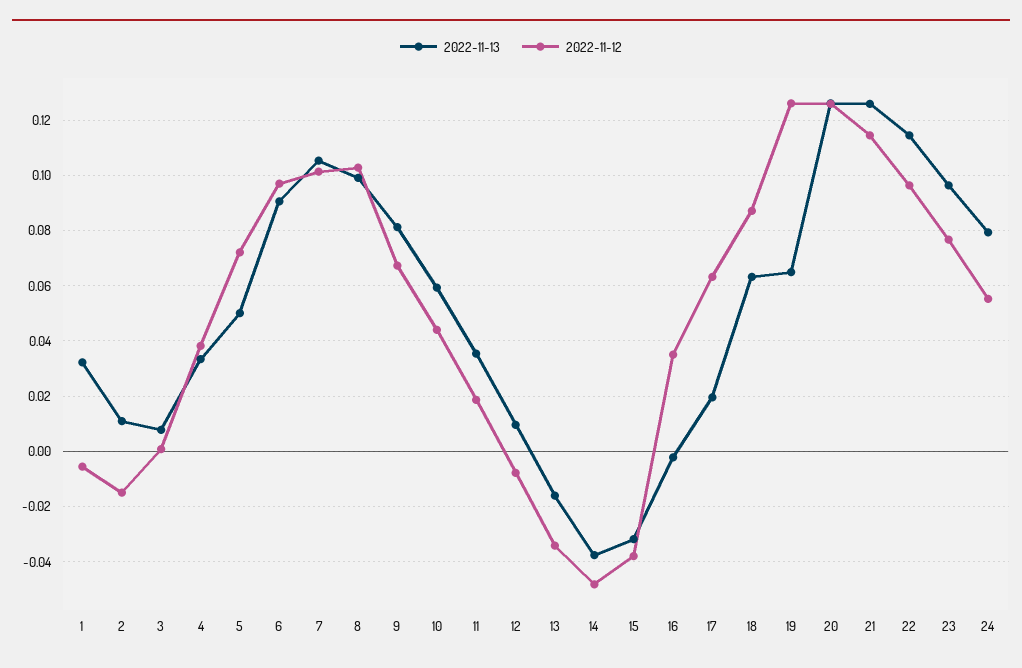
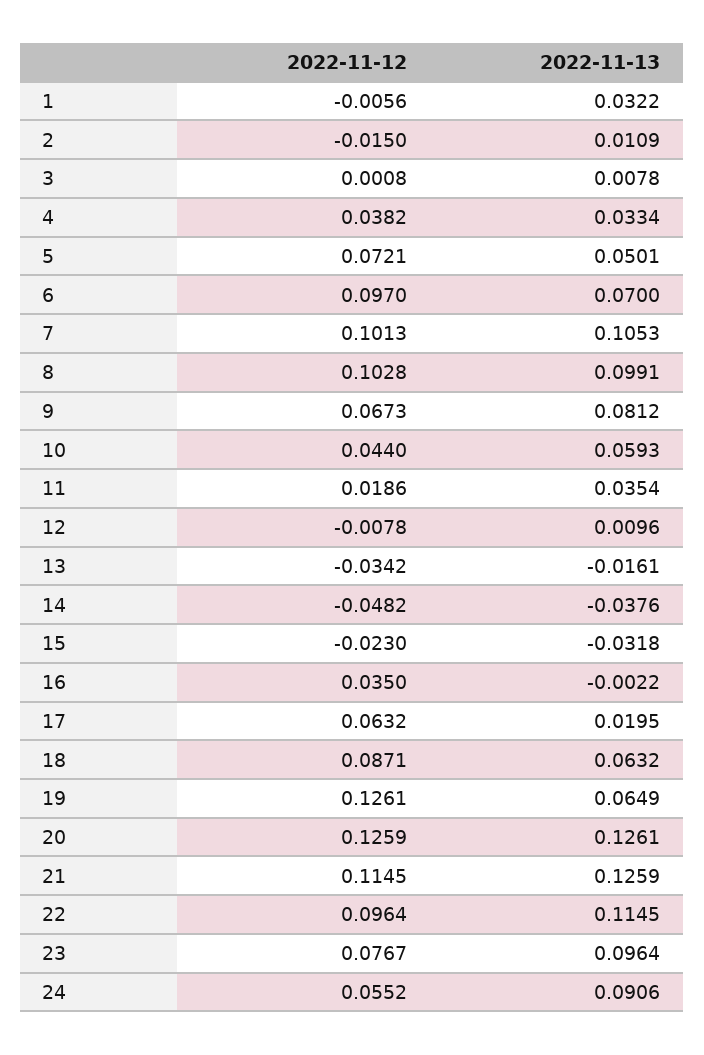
2022-11-13, 6: 0.09 -> 0.07
2022-11-12, 15: -0.0375 -> -0.023
2022-11-13, 24: 0.08 -> 0.0906

